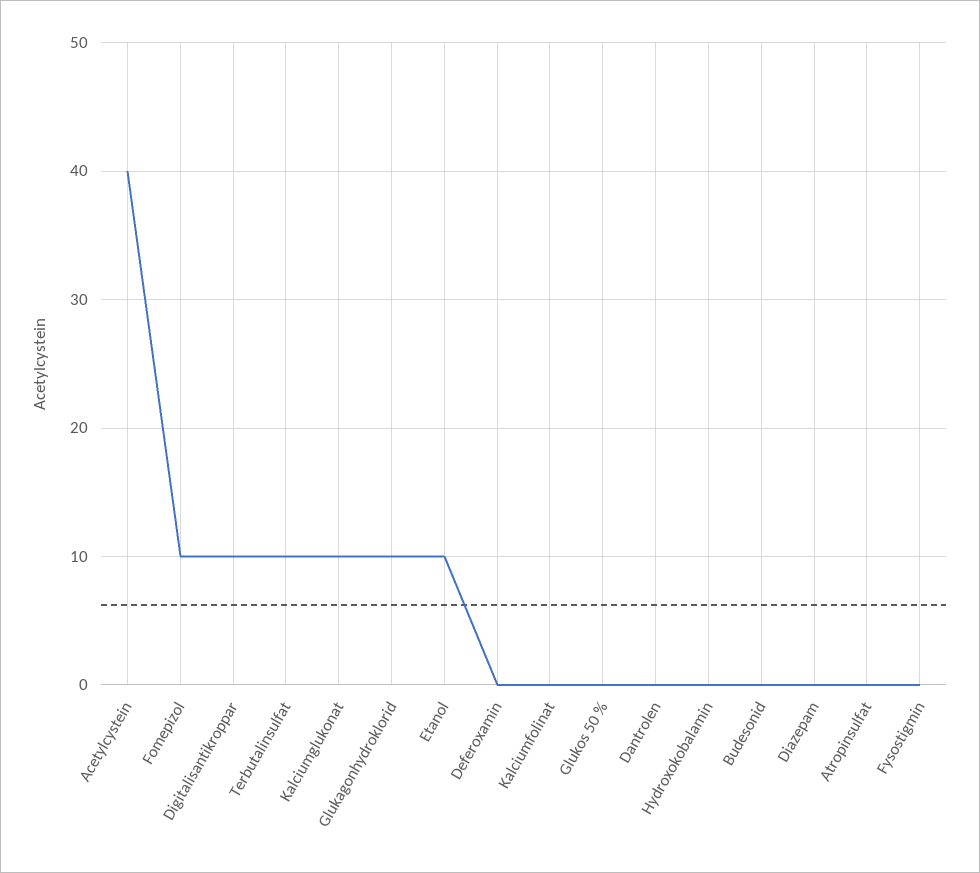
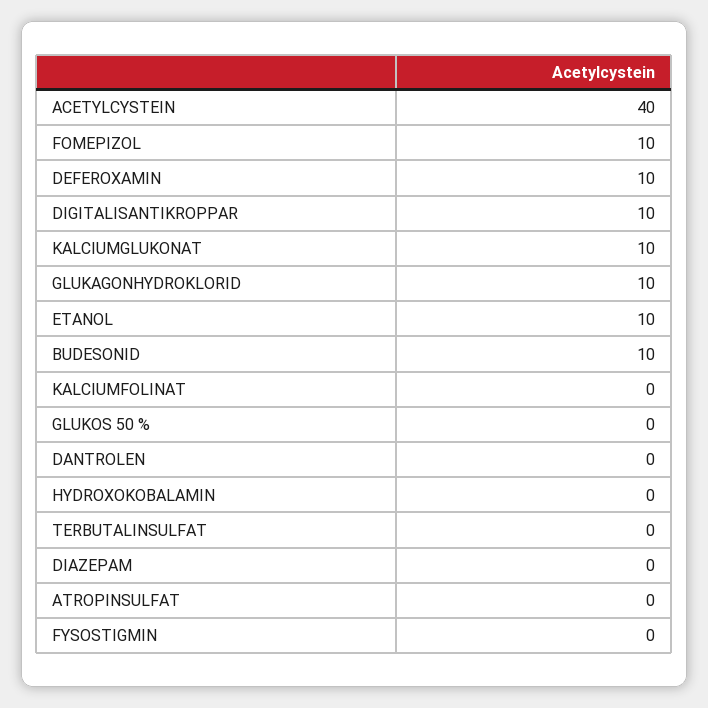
Terbutalinsulfat: 10 -> 0
Deferoxamin: 0 -> 10
Budesonid: 0 -> 10

